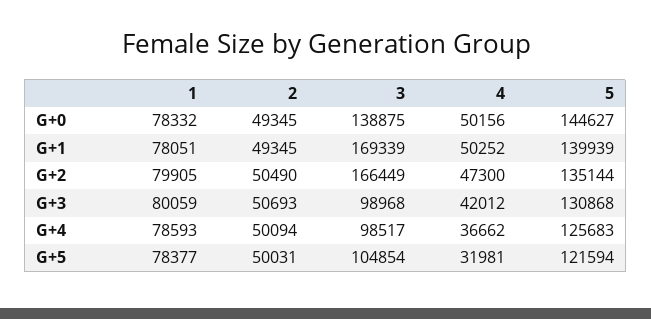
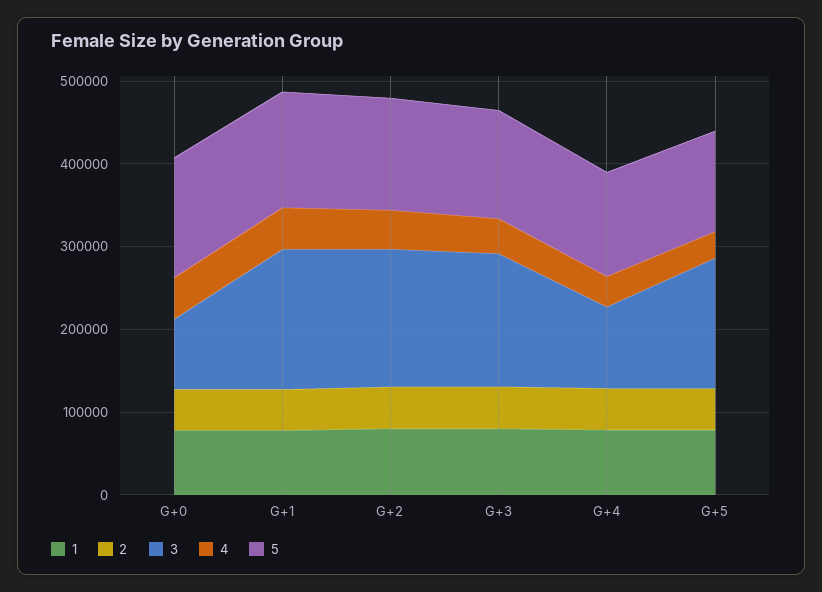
3, G+0: 138875 -> 80000
3, G+3: 98968 -> 160000
3, G+5: 104854 -> 160000

